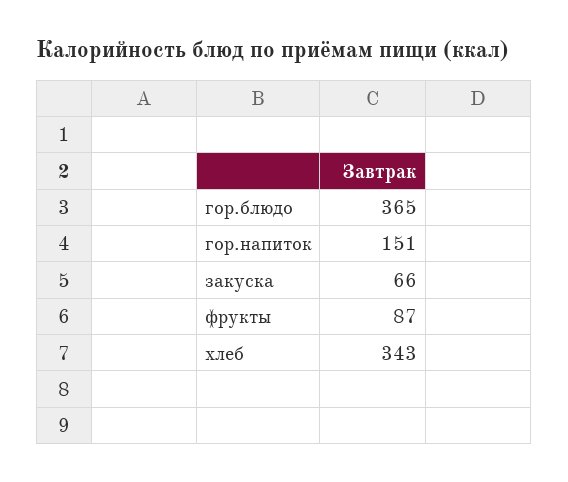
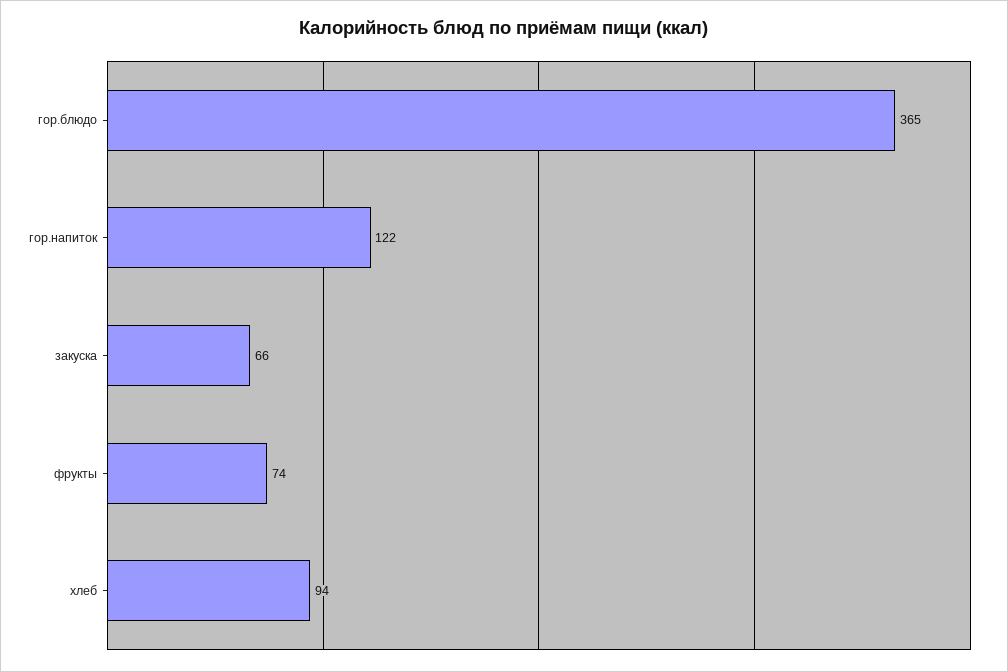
гор.напиток: 151 -> 122
фрукты: 87 -> 74
хлеб: 343 -> 94

